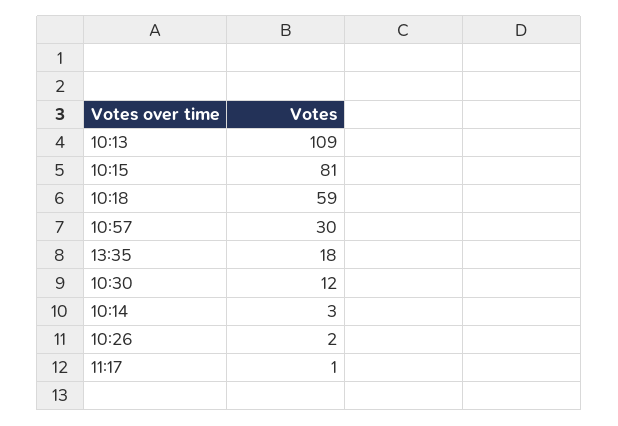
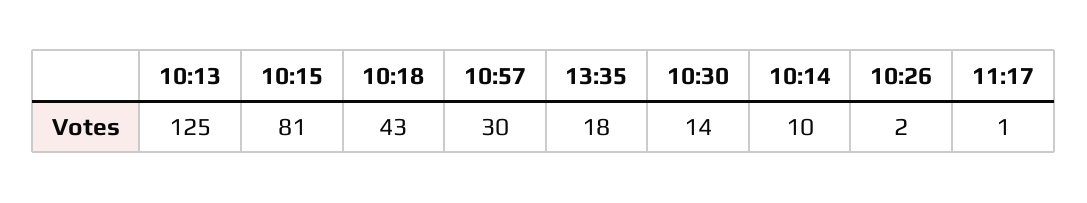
10:13: 109 -> 125
10:18: 59 -> 43
10:30: 12 -> 14
10:14: 3 -> 10

